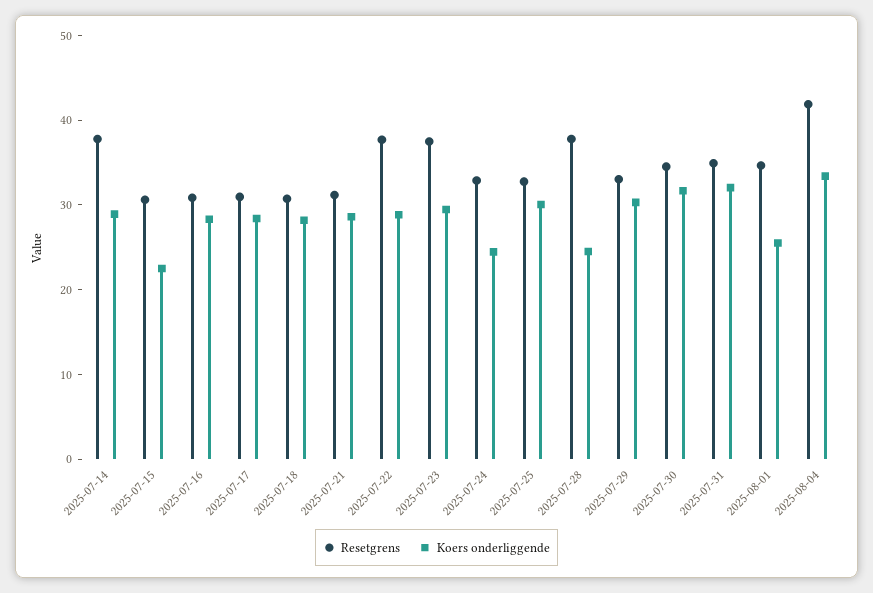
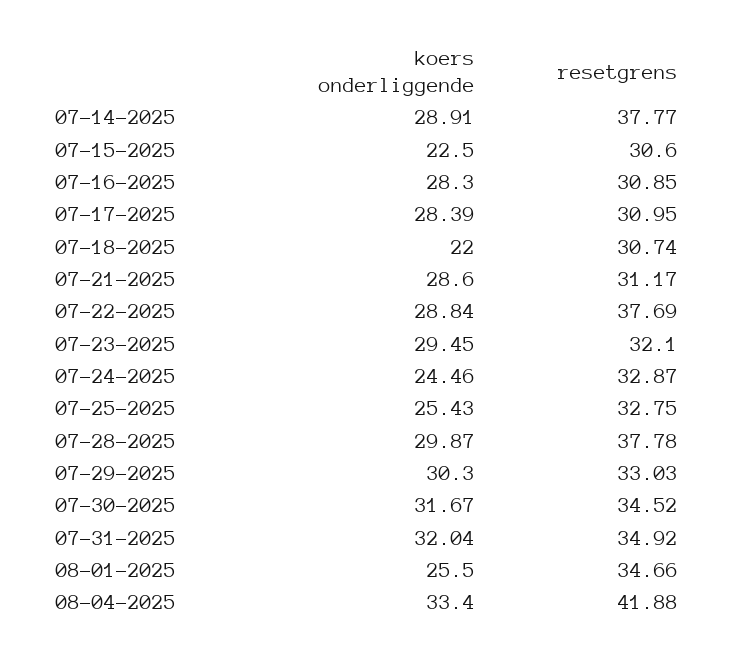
Koers onderliggende, 2025-07-18: 28 -> 22
Resetgrens, 2025-07-23: 38 -> 32.1
Koers onderliggende, 2025-07-25: 30 -> 25.43
Koers onderliggende, 2025-07-28: 24 -> 29.87

